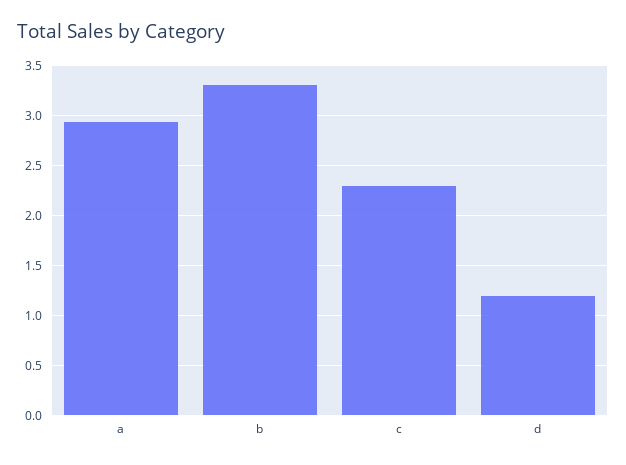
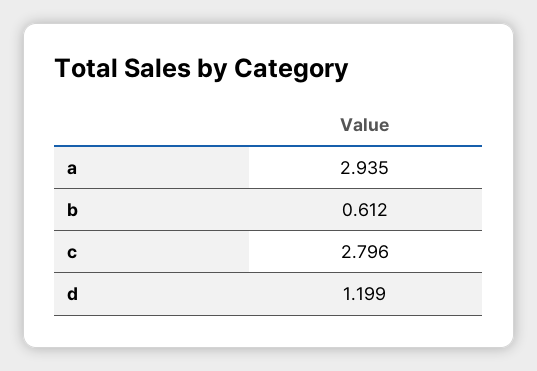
b: 3.3 -> 0.612
c: 2.3 -> 2.796

